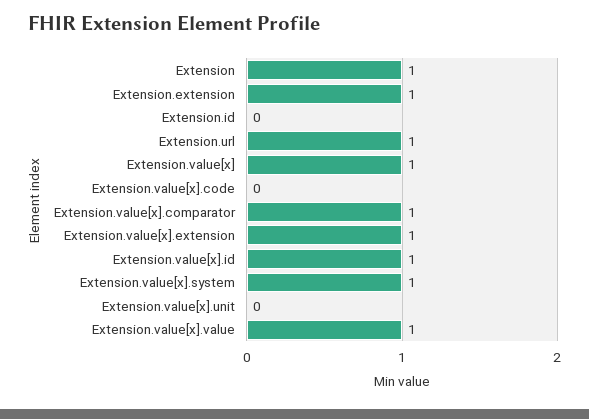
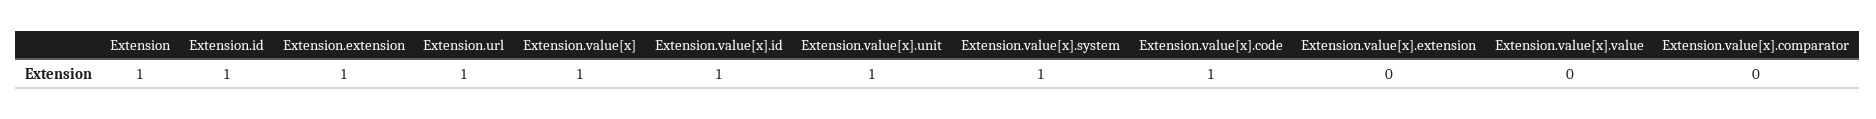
Extension.id: 0 -> 1
Extension.value[x].code: 0 -> 1
Extension.value[x].comparator: 1 -> 0
Extension.value[x].extension: 1 -> 0
Extension.value[x].unit: 0 -> 1
Extension.value[x].value: 1 -> 0

